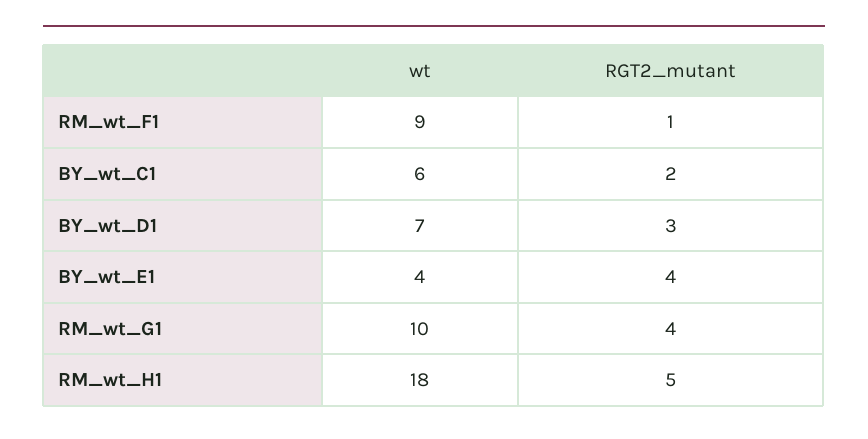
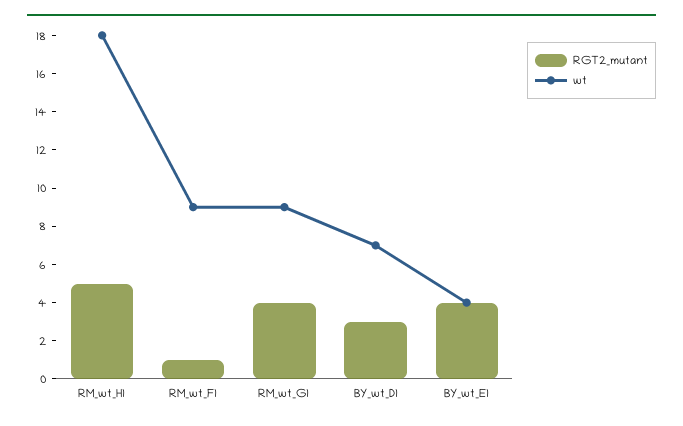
wt, BY_wt_C1: 6 -> none
RGT2_mutant, BY_wt_C1: 2 -> none
wt, RM_wt_G1: 10 -> 9

